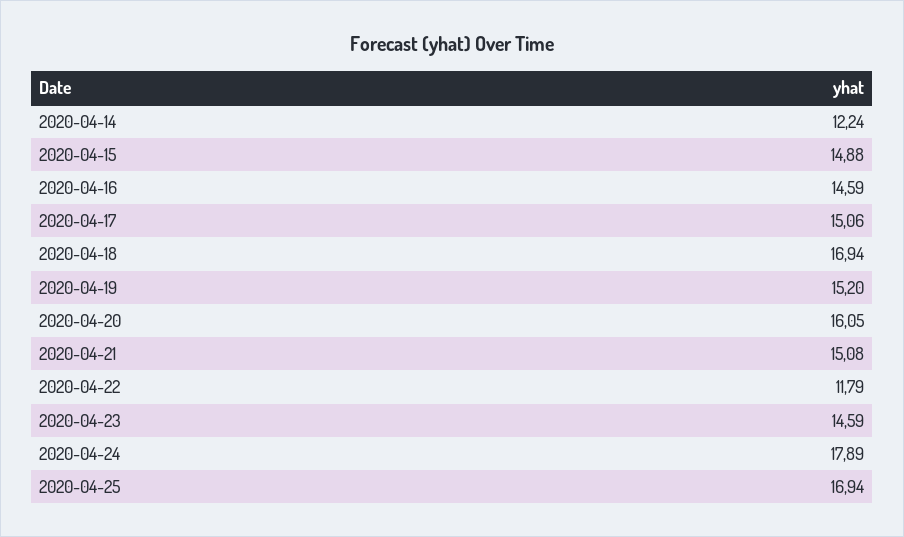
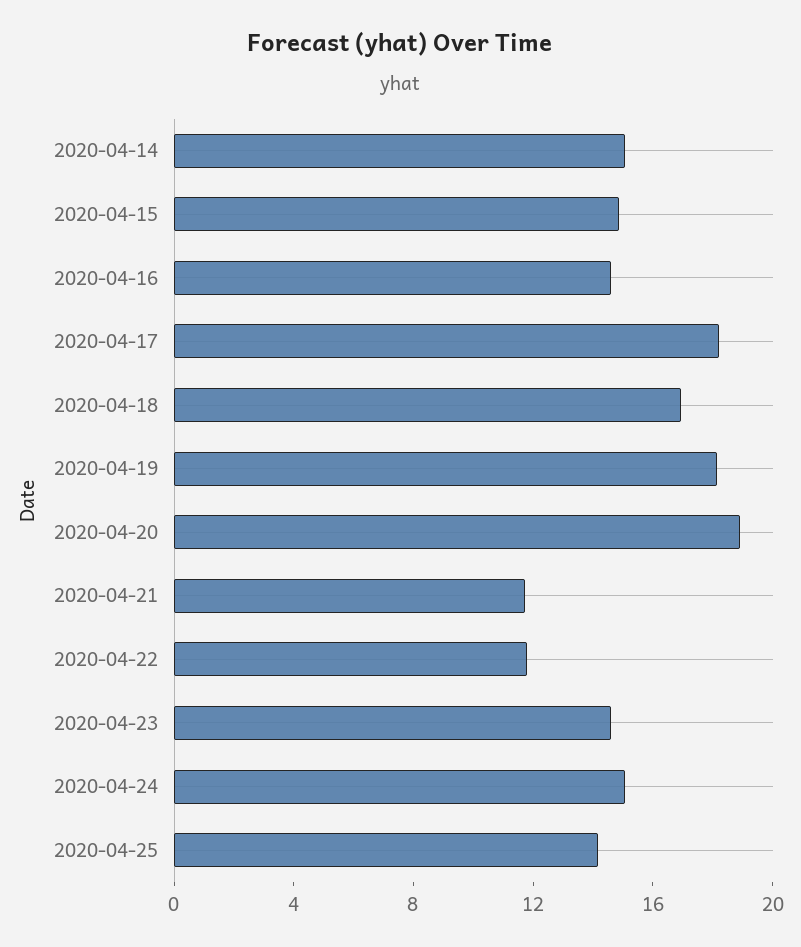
2020-04-14: 12.24 -> 15
2020-04-17: 15.06 -> 18
2020-04-19: 15.2 -> 18
2020-04-20: 16.05 -> 19
2020-04-21: 15.08 -> 12
2020-04-24: 17.89 -> 15
2020-04-25: 16.94 -> 14

